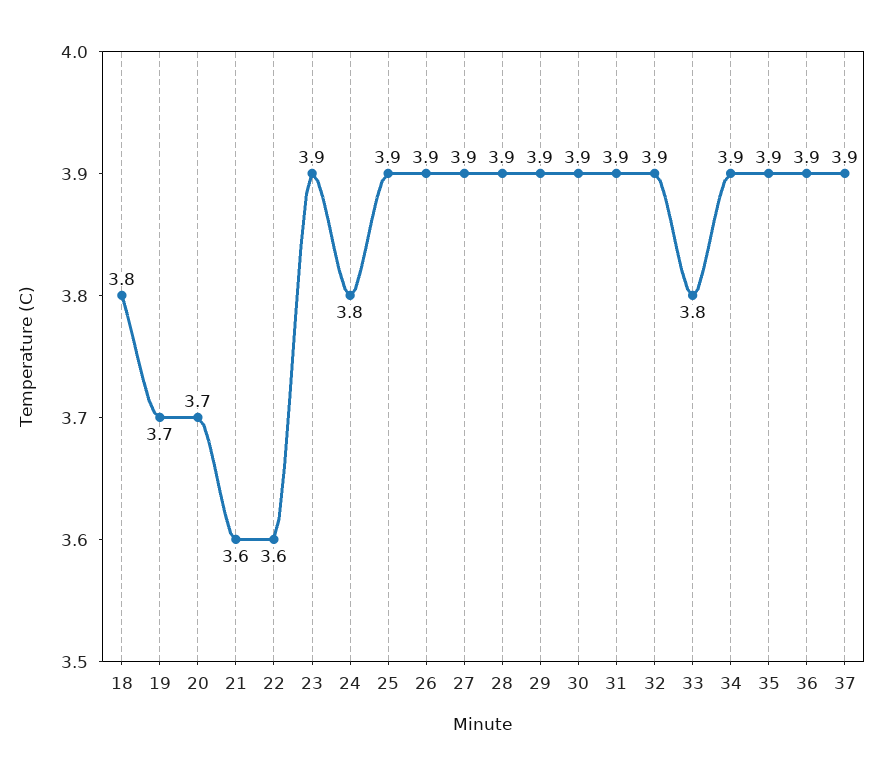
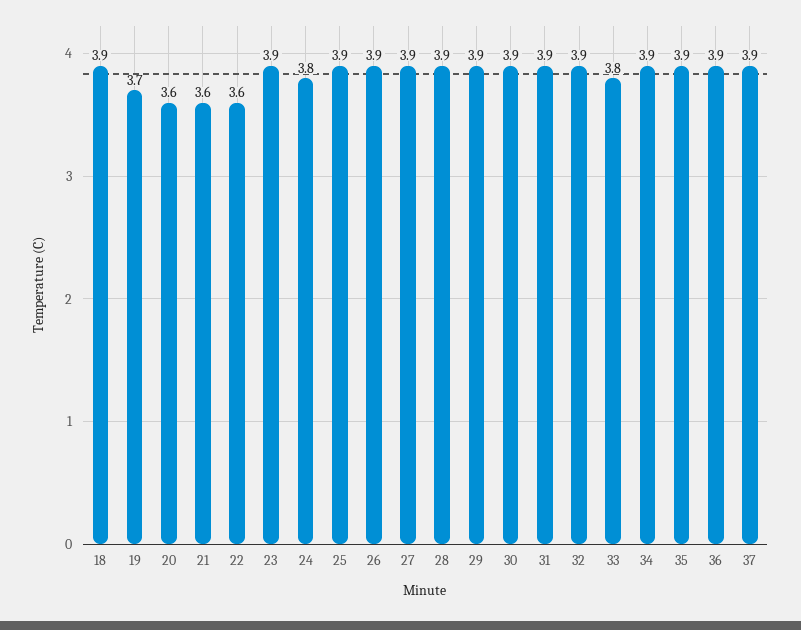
18: 3.8 -> 3.9
20: 3.7 -> 3.6

